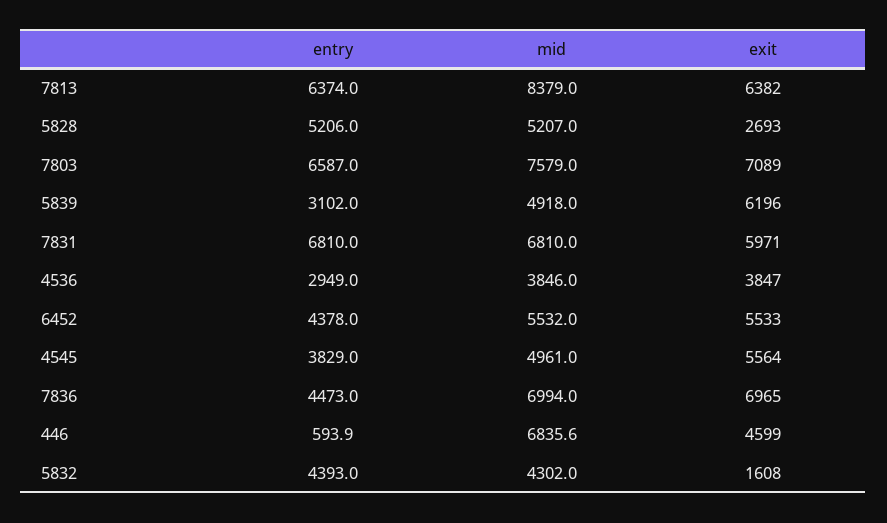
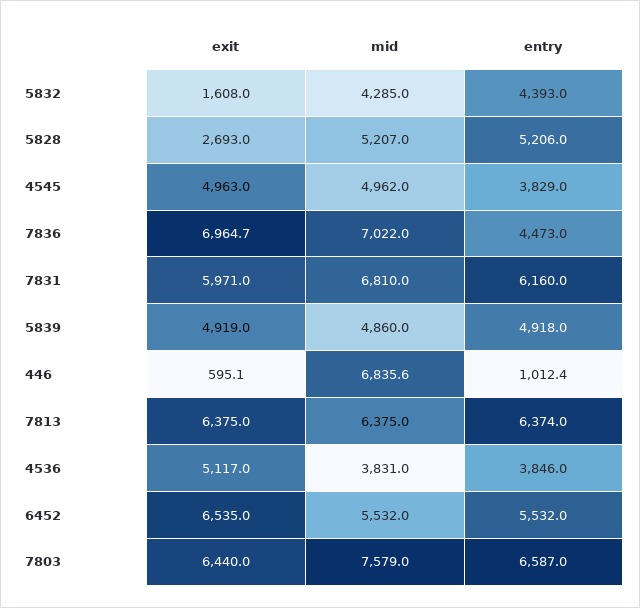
mid, 7813: 8379 -> 6375
exit, 7813: 6382 -> 6375
exit, 7803: 7089 -> 6440
entry, 5839: 3102 -> 4918
mid, 5839: 4918 -> 4860
exit, 5839: 6196 -> 4919
entry, 7831: 6810 -> 6160
entry, 4536: 2949 -> 3846
mid, 4536: 3846 -> 3831
exit, 4536: 3847 -> 5117
entry, 6452: 4378 -> 5532
exit, 6452: 5533 -> 6535
mid, 4545: 4961 -> 4962
exit, 4545: 5564 -> 4963
mid, 7836: 6994 -> 7022
exit, 7836: 6965 -> 6964.7
entry, 446: 593.9 -> 1012.4
exit, 446: 4599 -> 595.1
mid, 5832: 4302 -> 4285

